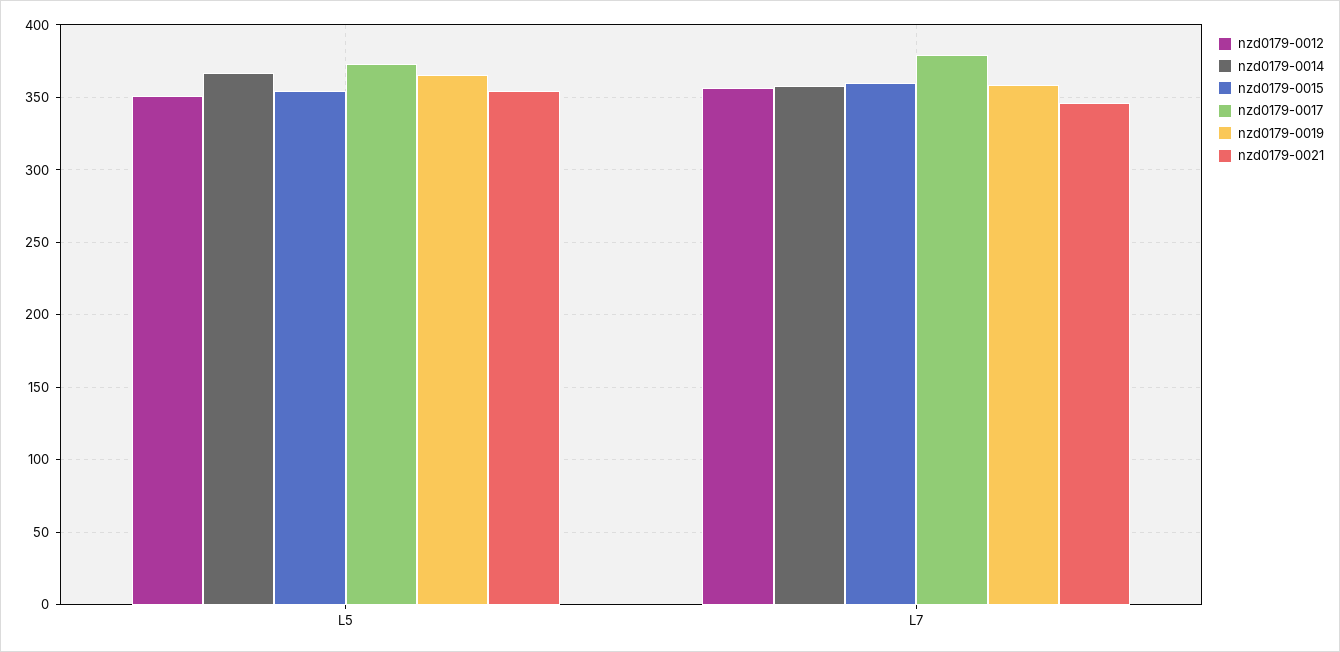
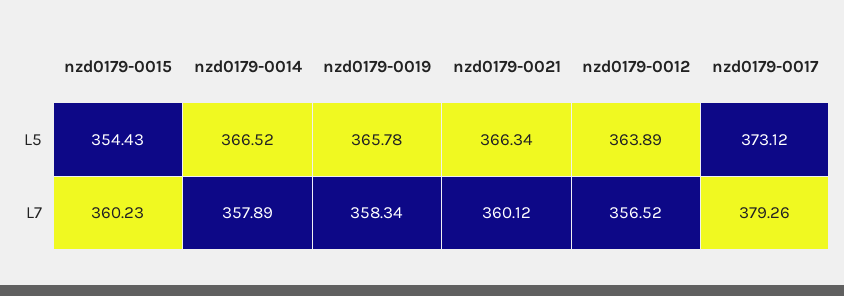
nzd0179-0012, L5: 350 -> 363.89
nzd0179-0021, L5: 355 -> 366.34
nzd0179-0021, L7: 345 -> 360.12

